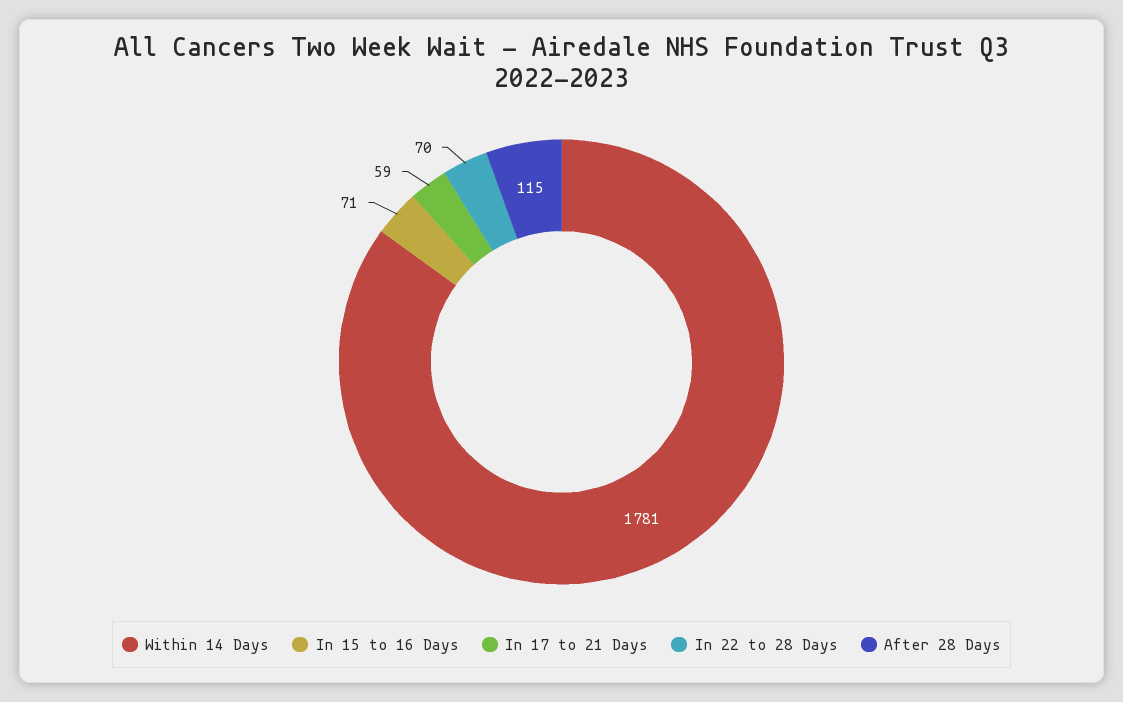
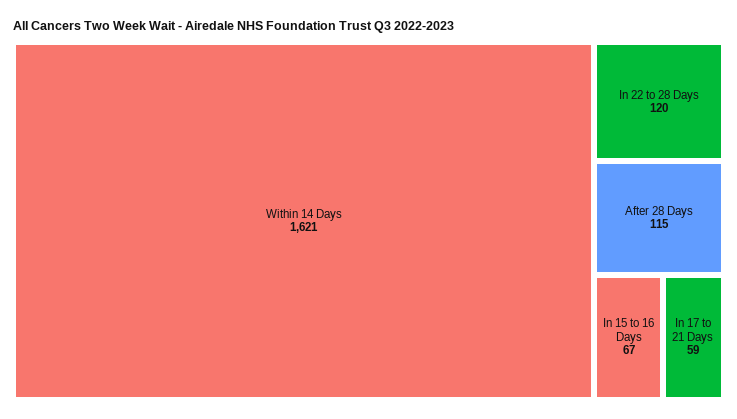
Within 14 Days: 1781 -> 1621
In 15 to 16 Days: 71 -> 67
In 22 to 28 Days: 70 -> 120

